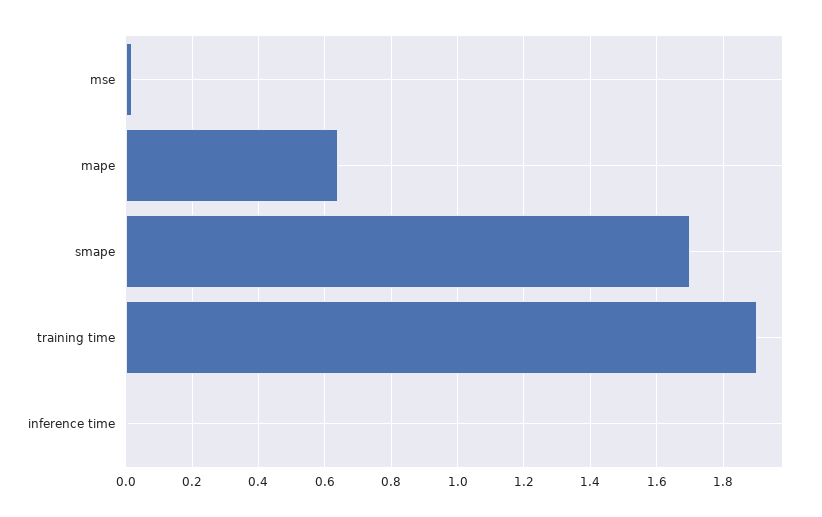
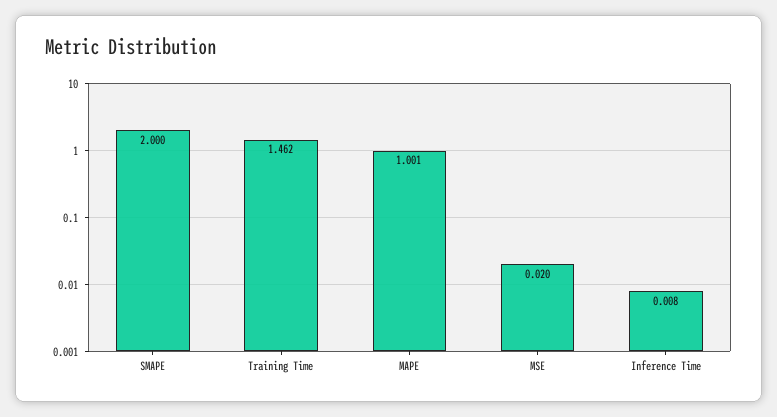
mape: 0.64 -> 1.001
smape: 1.7 -> 2
training time: 1.9 -> 1.462

